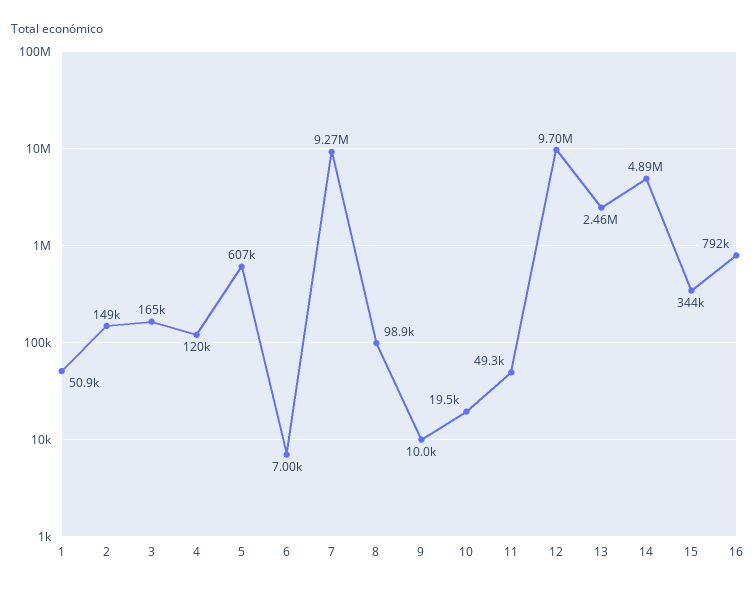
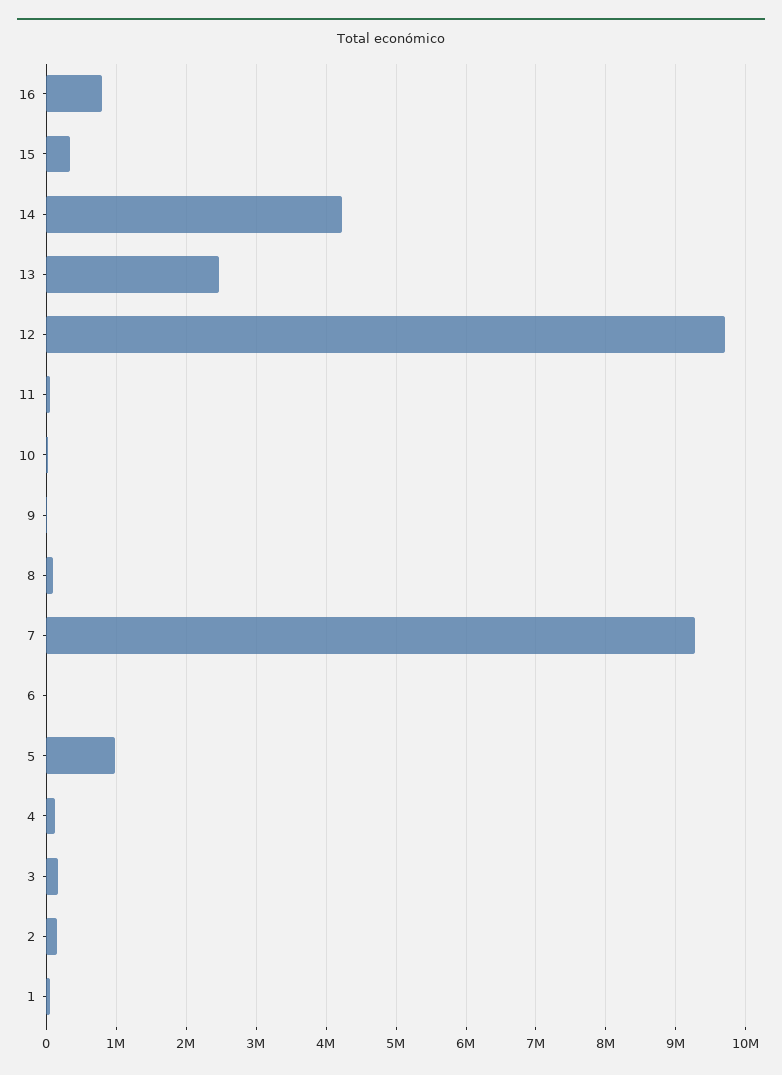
5: 607000 -> 1000000
14: 4890000 -> 4200000

